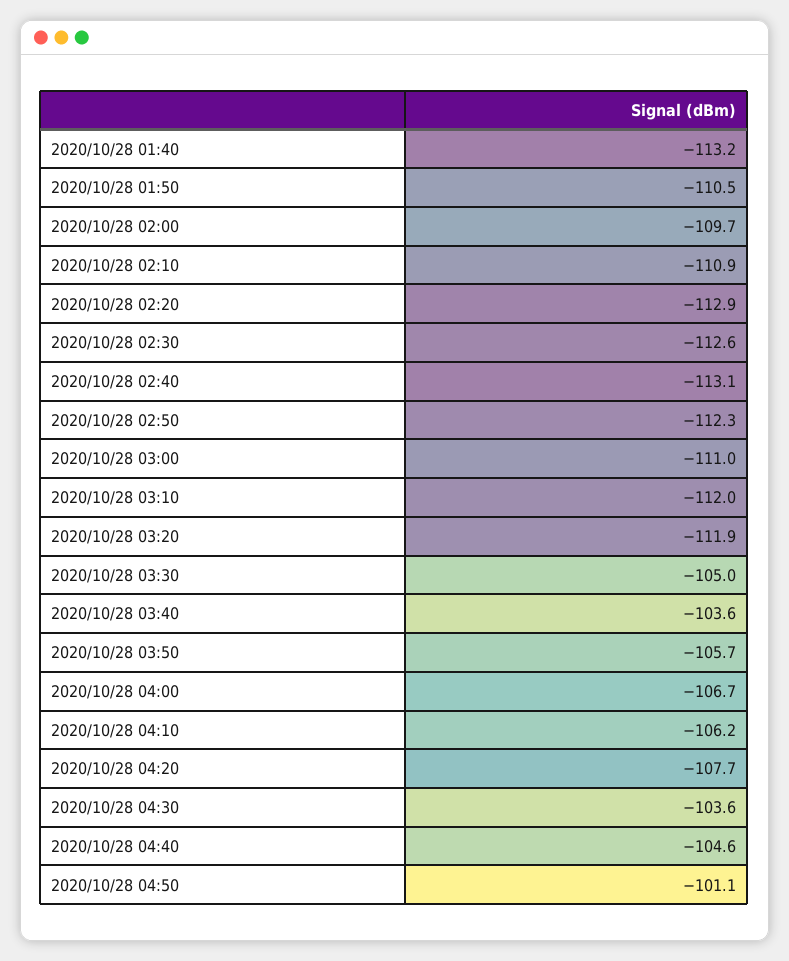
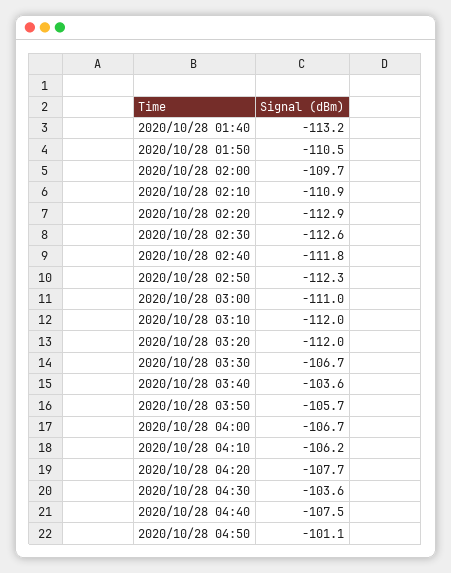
2020/10/28 02:40: -113.1 -> -111.8
2020/10/28 03:20: -111.9 -> -112
2020/10/28 03:30: -105 -> -106.7
2020/10/28 04:40: -104.6 -> -107.5

